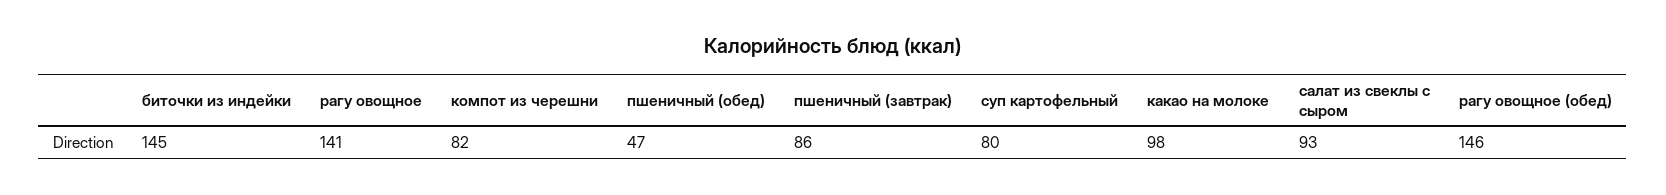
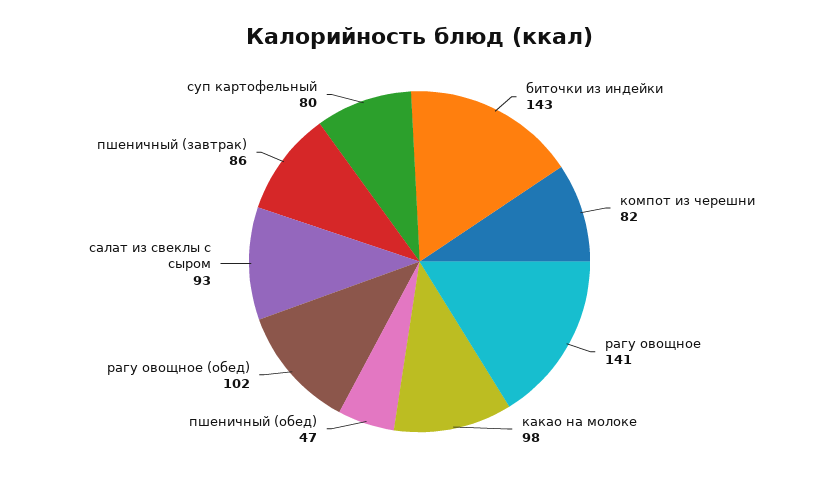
биточки из индейки: 145 -> 143
рагу овощное (обед): 146 -> 102

